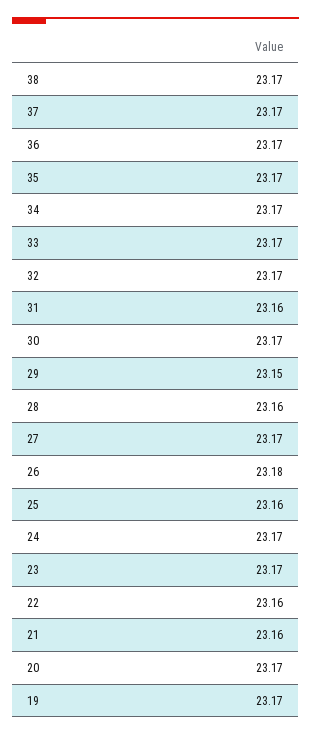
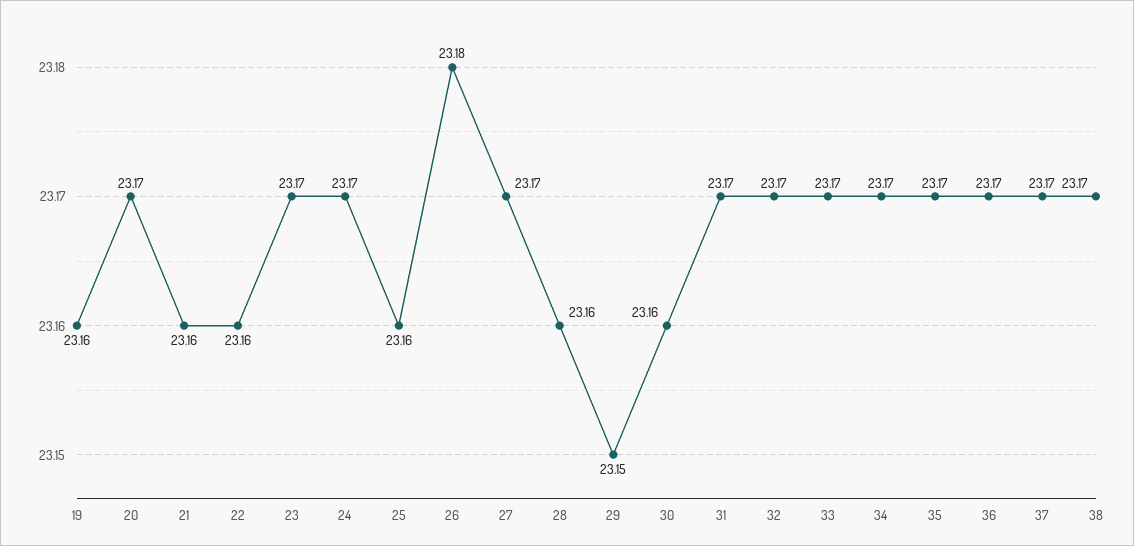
31: 23.16 -> 23.17
30: 23.17 -> 23.16
19: 23.17 -> 23.16

